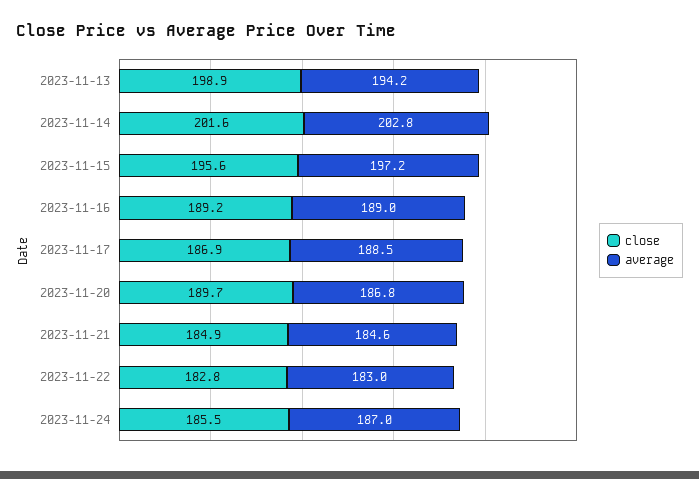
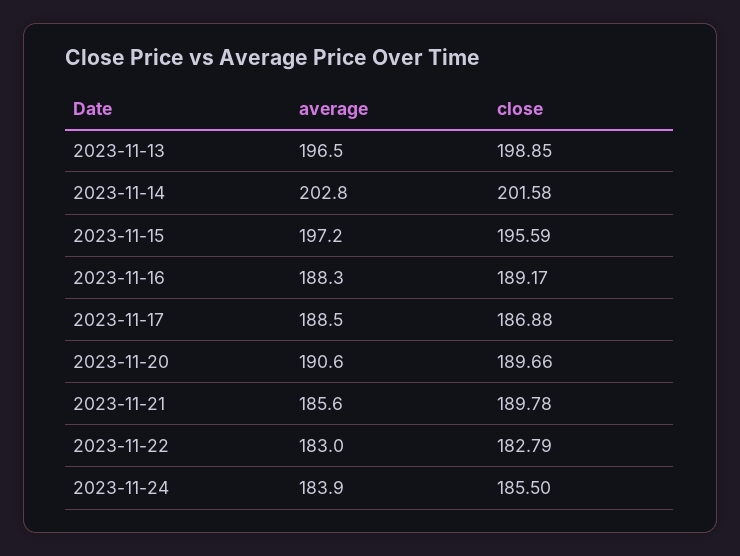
average, 2023-11-13: 194.2 -> 196.5
average, 2023-11-16: 189 -> 188.3
average, 2023-11-20: 186.8 -> 190.6
close, 2023-11-21: 184.9 -> 189.78
average, 2023-11-21: 184.6 -> 185.6
average, 2023-11-24: 187 -> 183.9

